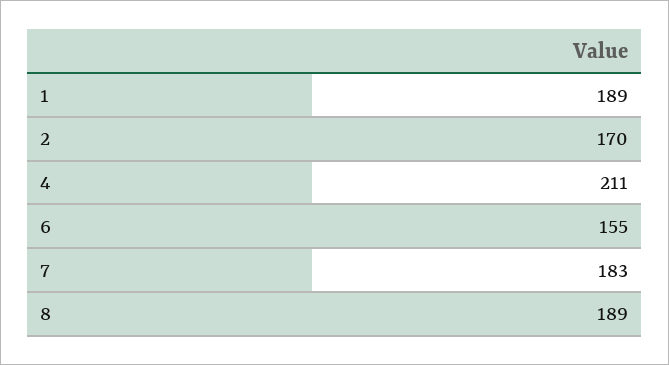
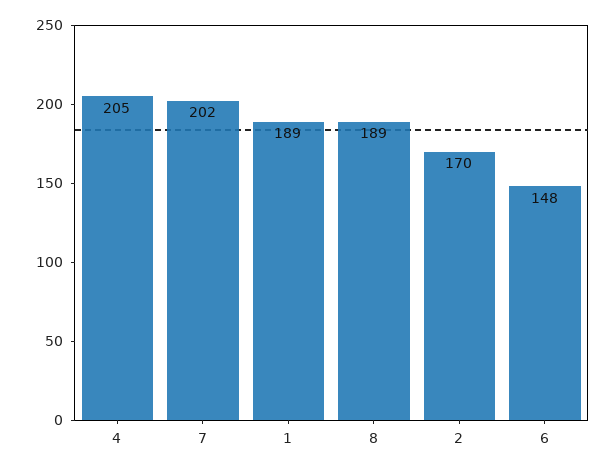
4: 211 -> 205
6: 155 -> 148
7: 183 -> 202

